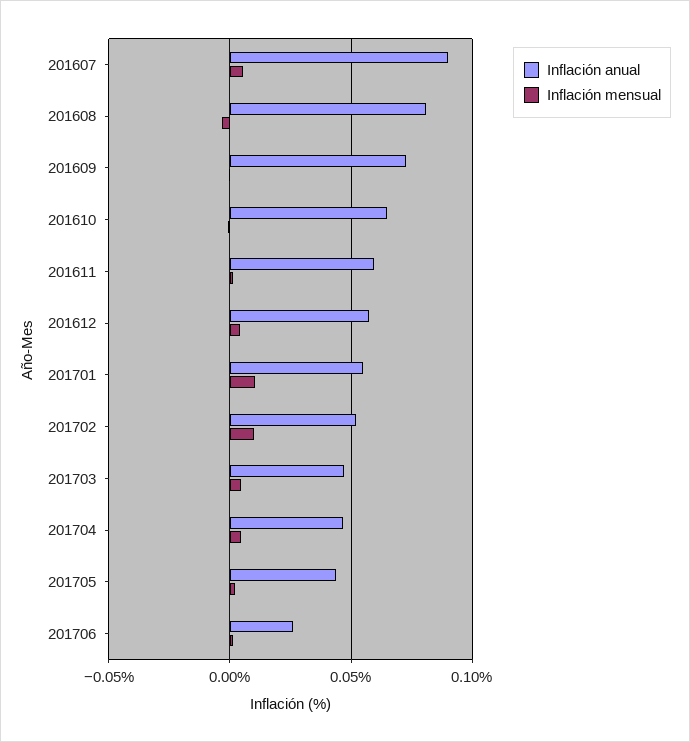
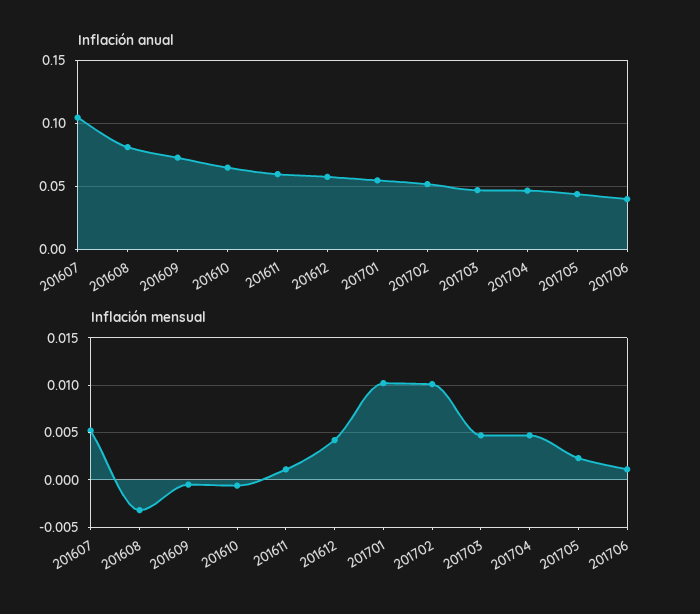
Inflación anual, 201607: 0.09 -> 0.105
Inflación anual, 201706: 0.025 -> 0.04

